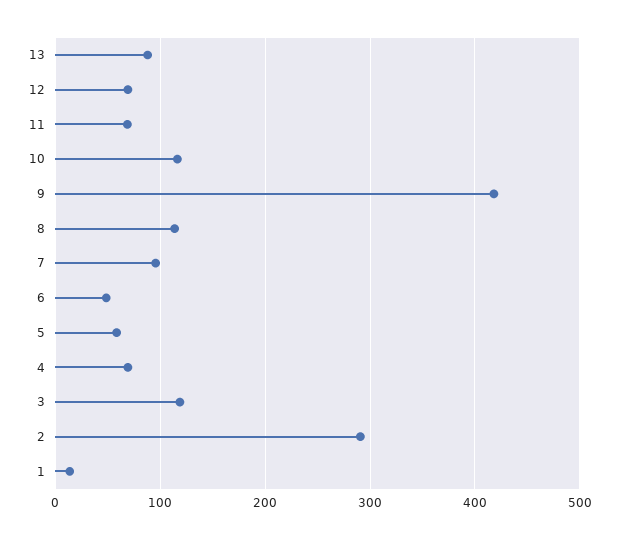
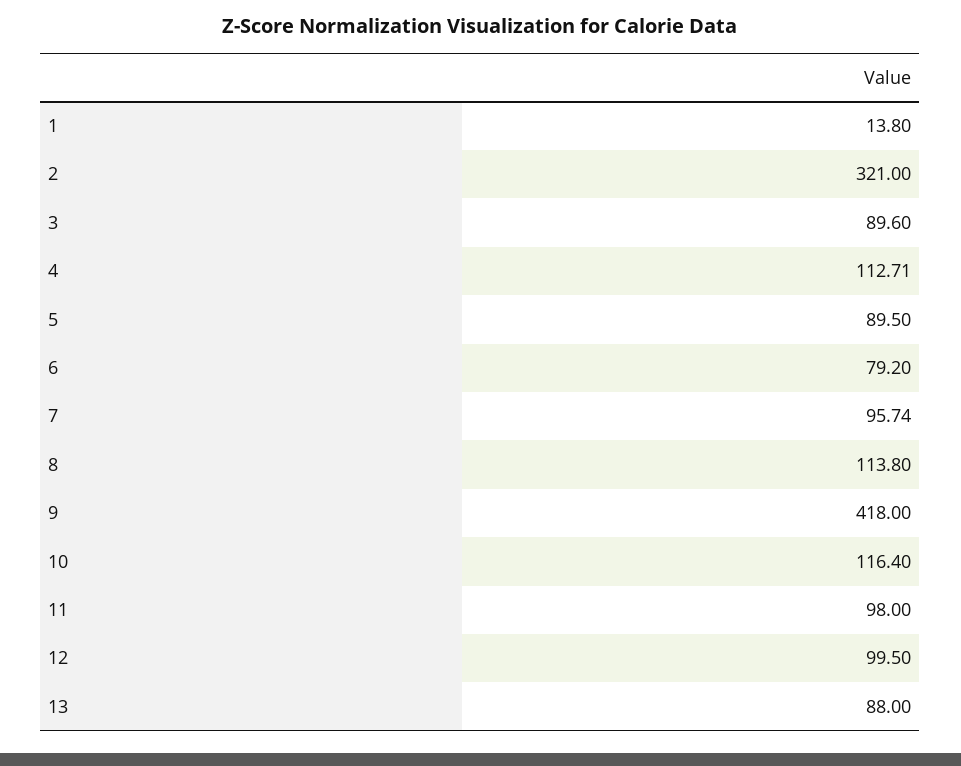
12: 70 -> 99.5
11: 70 -> 98
6: 50 -> 79.2
5: 60 -> 89.5
4: 70 -> 112.71
3: 120 -> 89.6
2: 290 -> 321

